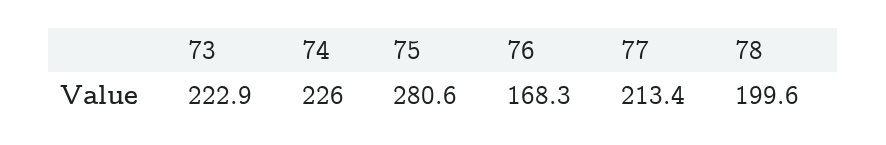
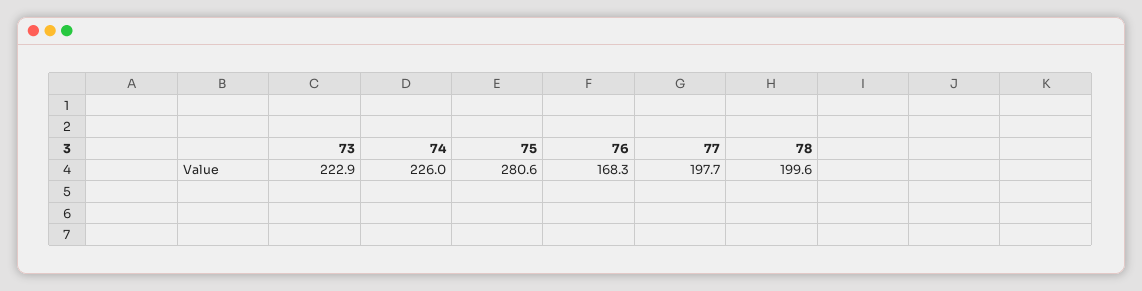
77: 213.4 -> 197.7

